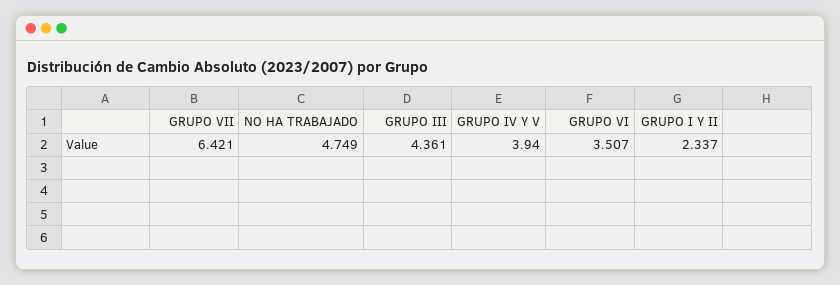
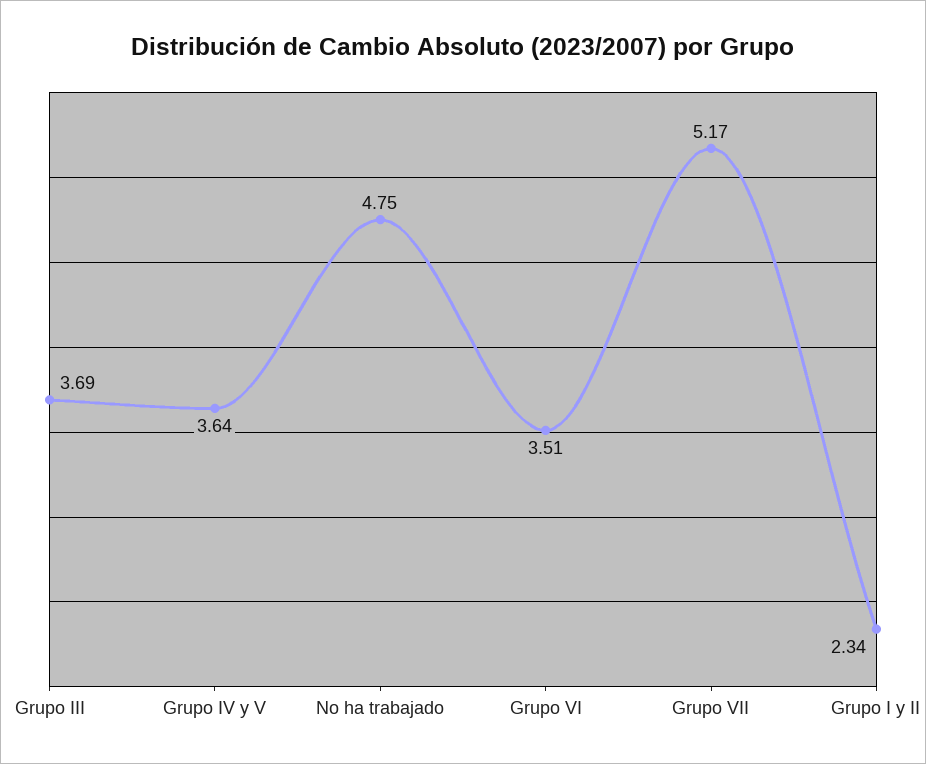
GRUPO VII: 6.421 -> 5.17
GRUPO III: 4.361 -> 3.69
GRUPO IV Y V: 3.94 -> 3.64

